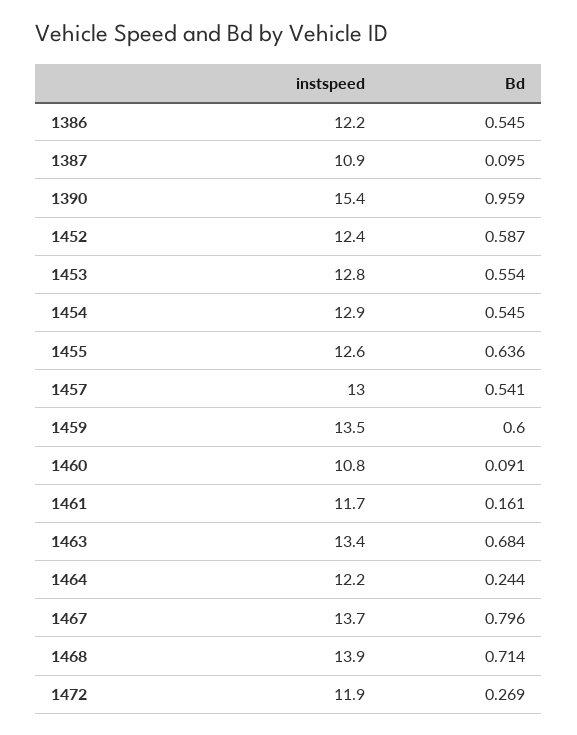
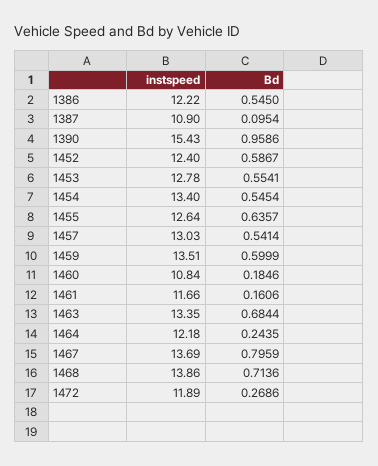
instspeed, 1454: 12.9 -> 13.4
Bd, 1460: 0.091 -> 0.1846

